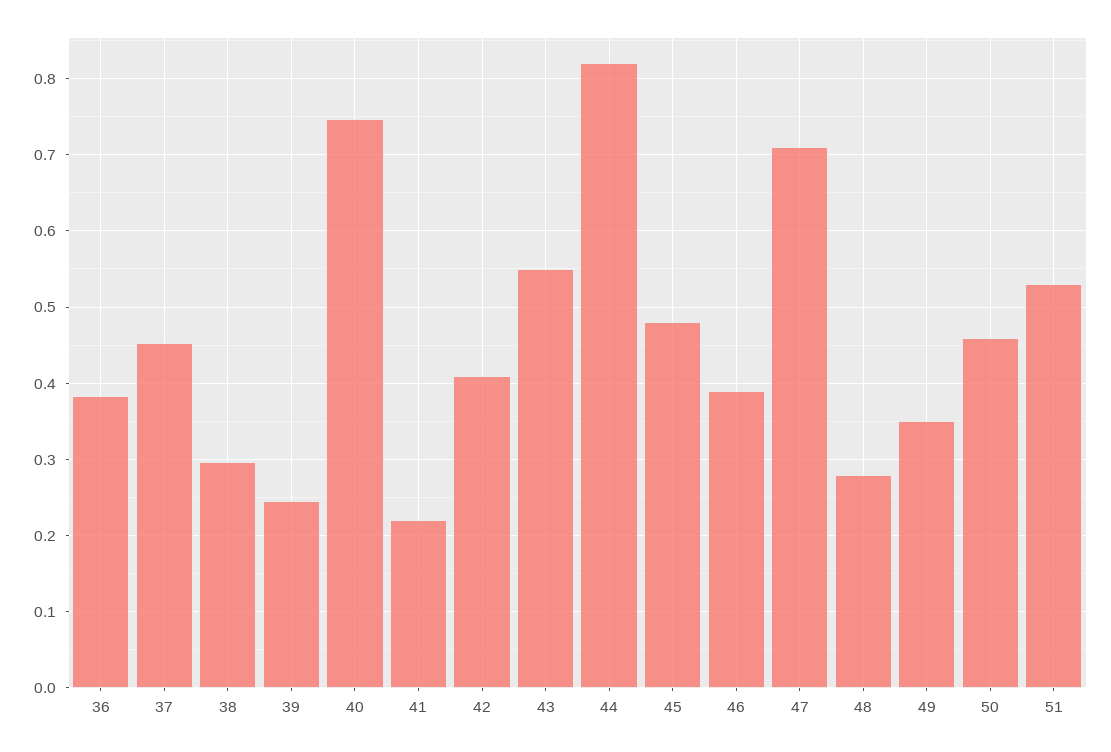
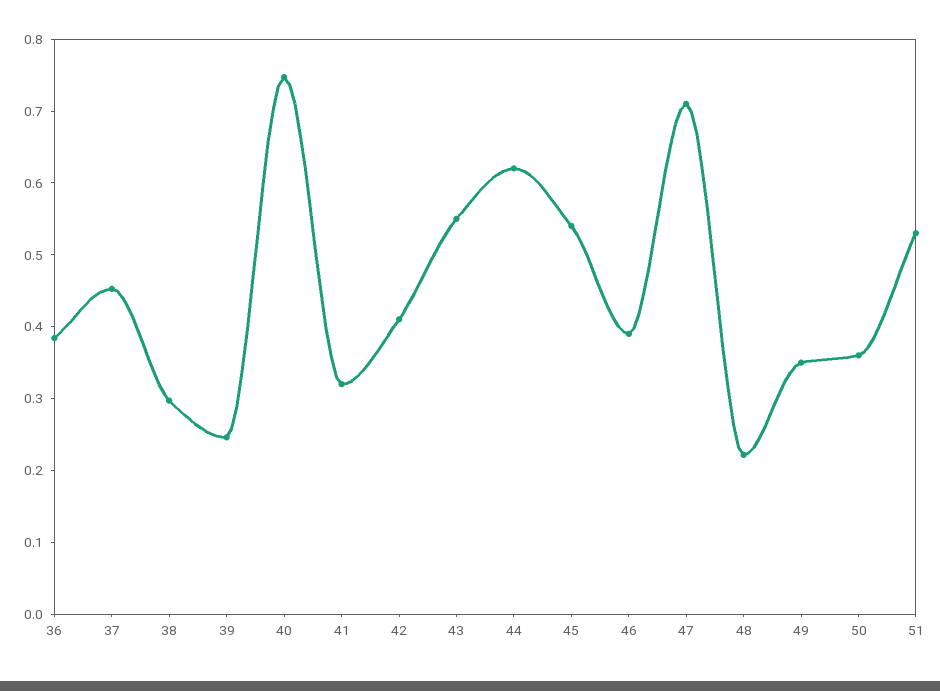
41: 0.22 -> 0.32
44: 0.82 -> 0.62
45: 0.48 -> 0.54
48: 0.28 -> 0.22
50: 0.46 -> 0.36

